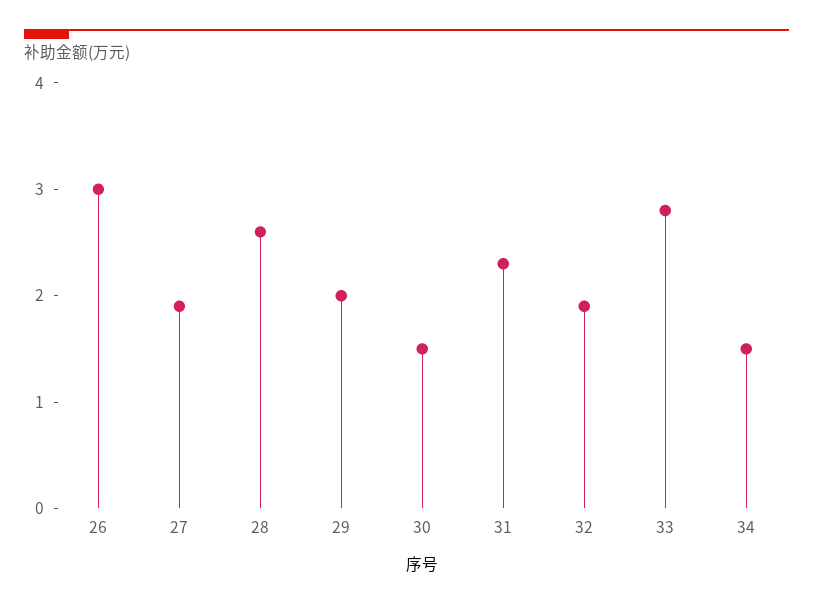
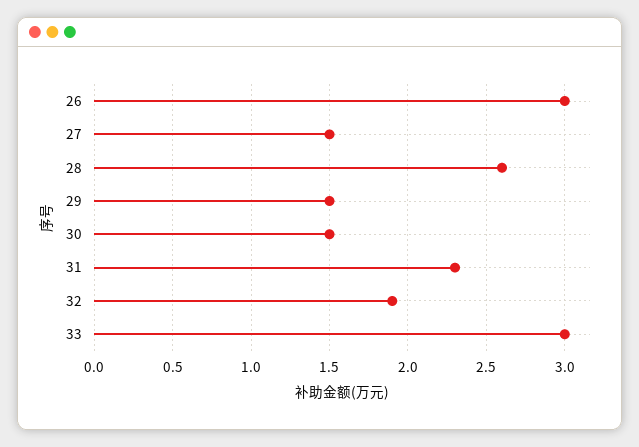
27: 1.9 -> 1.5
29: 2 -> 1.5
33: 2.8 -> 3
34: 1.5 -> none

